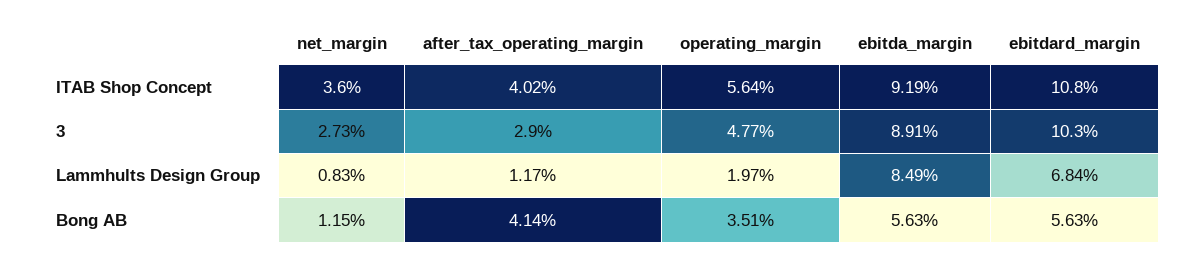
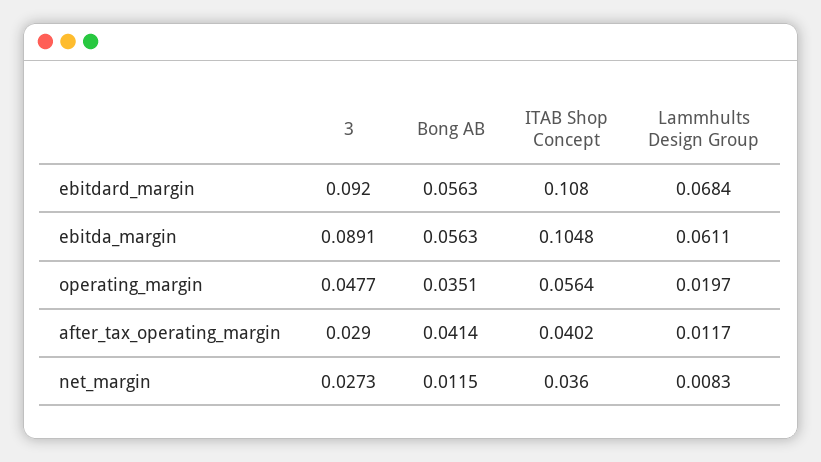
ebitda_margin, ITAB Shop Concept: 0.0919 -> 0.1048
ebitdard_margin, 3: 0.103 -> 0.092
ebitda_margin, Lammhults Design Group: 0.0849 -> 0.0611

